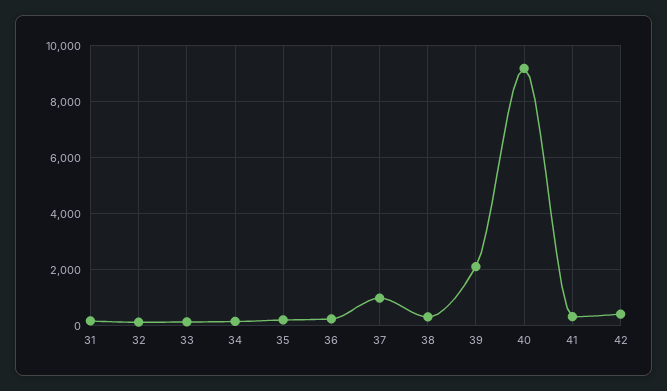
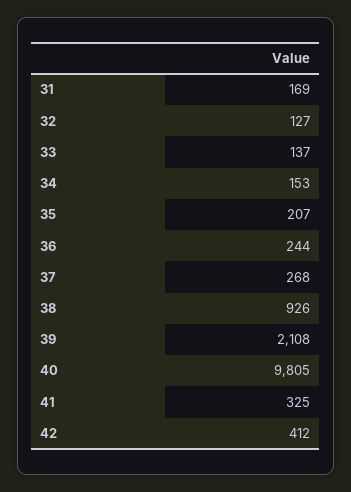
37: 1000 -> 268
38: 250 -> 926
40: 9250 -> 9805

